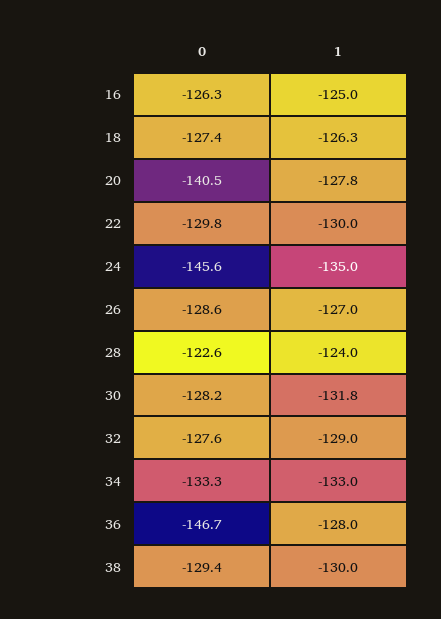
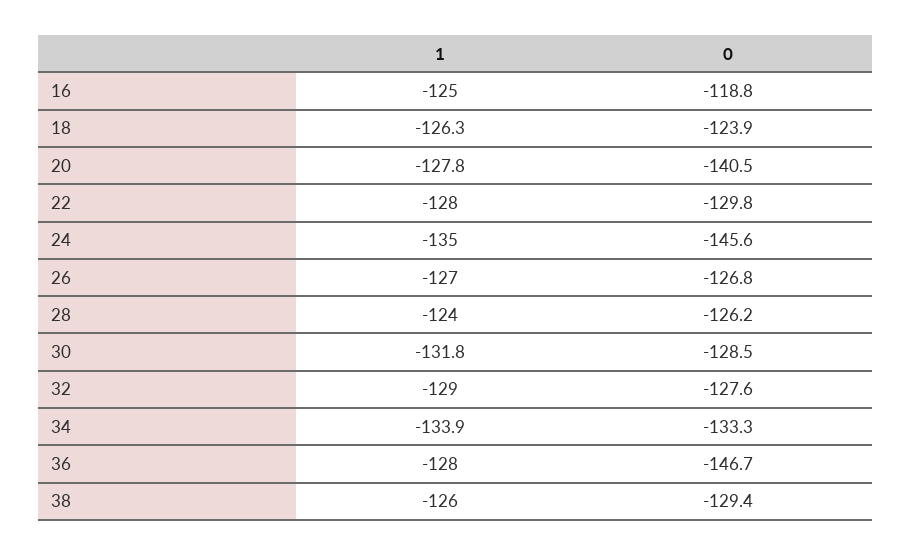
0, 16: -126.3 -> -118.8
0, 18: -127.4 -> -123.9
1, 22: -130 -> -128
0, 26: -128.6 -> -126.8
0, 28: -122.6 -> -126.2
0, 30: -128.2 -> -128.5
1, 34: -133 -> -133.9
1, 38: -130 -> -126

